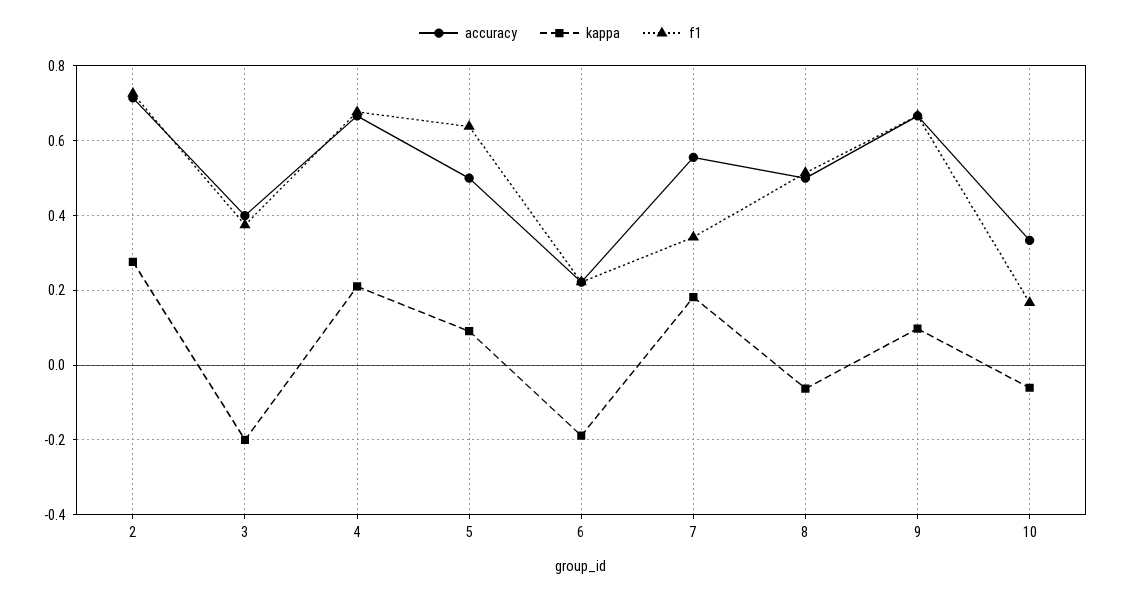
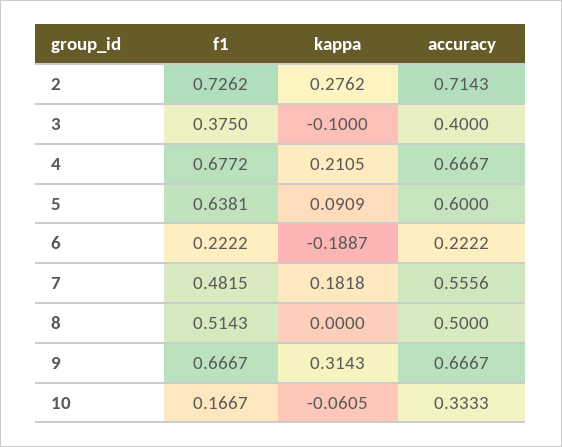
kappa, 3: -0.2 -> -0.1
accuracy, 5: 0.5 -> 0.6
f1, 7: 0.34 -> 0.4815
kappa, 8: -0.06 -> 0
kappa, 9: 0.1 -> 0.3143

